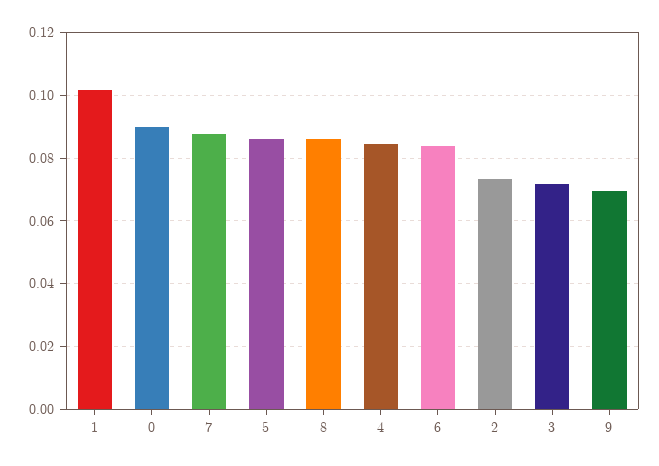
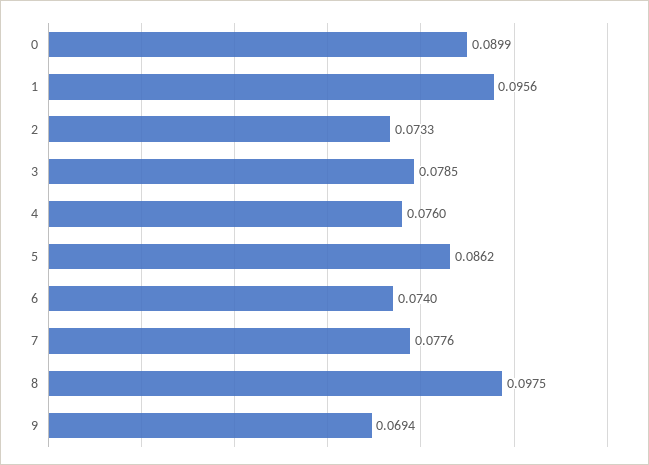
1: 0.102 -> 0.0956
7: 0.088 -> 0.0776
8: 0.086 -> 0.0975
4: 0.084 -> 0.076
6: 0.084 -> 0.074
3: 0.072 -> 0.0785

